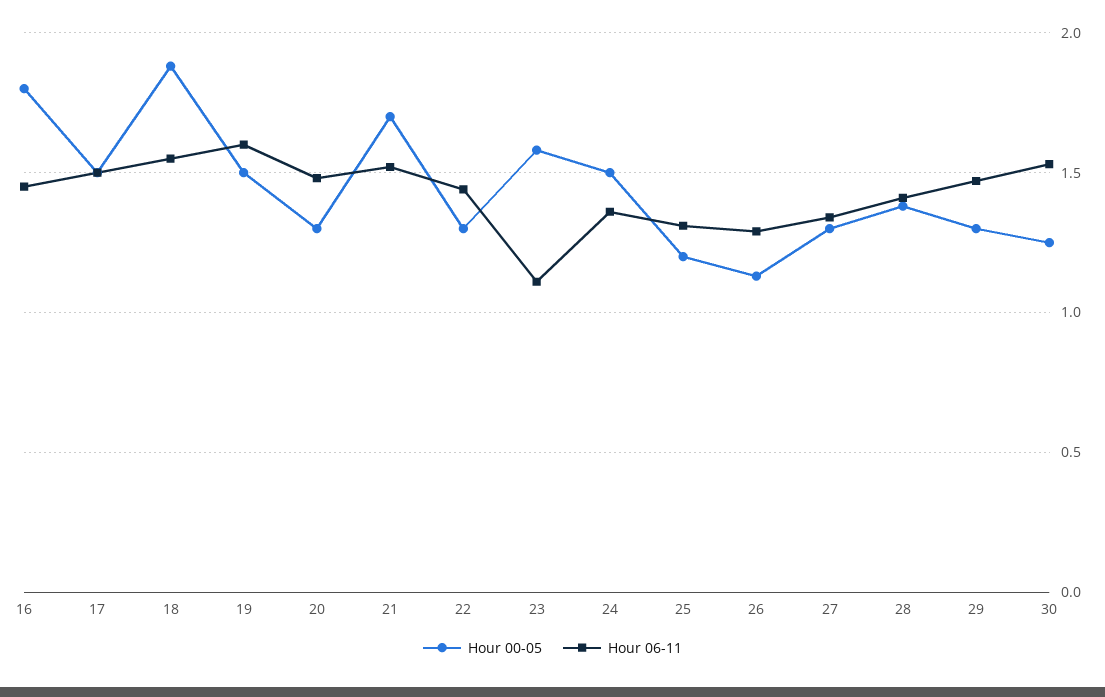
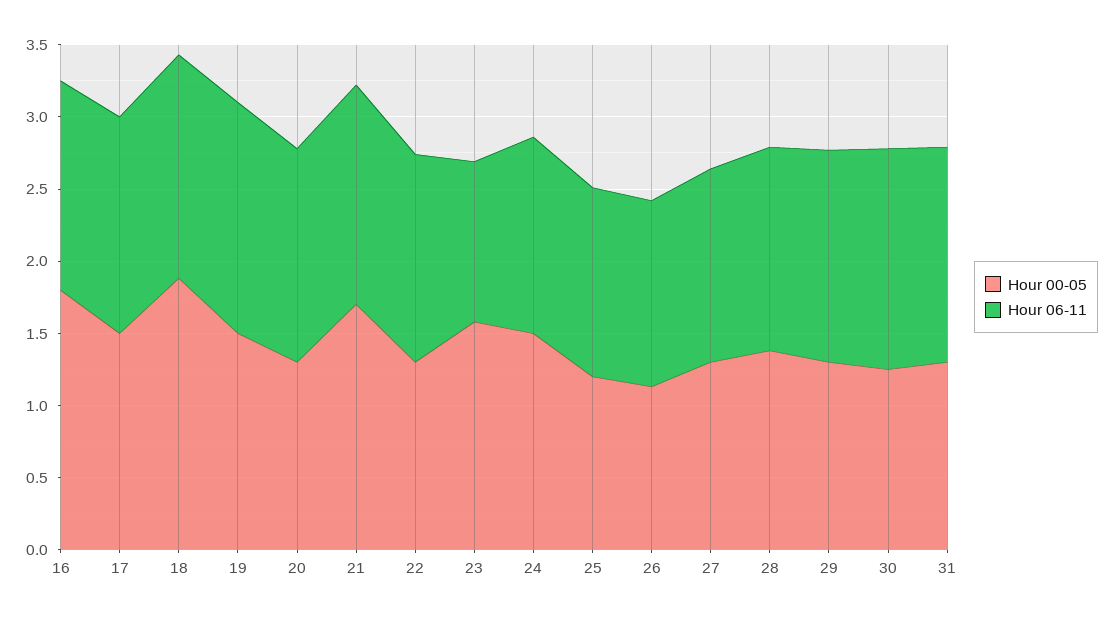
Hour 00-05, 31: none -> 1.3
Hour 06-11, 31: none -> 1.5

